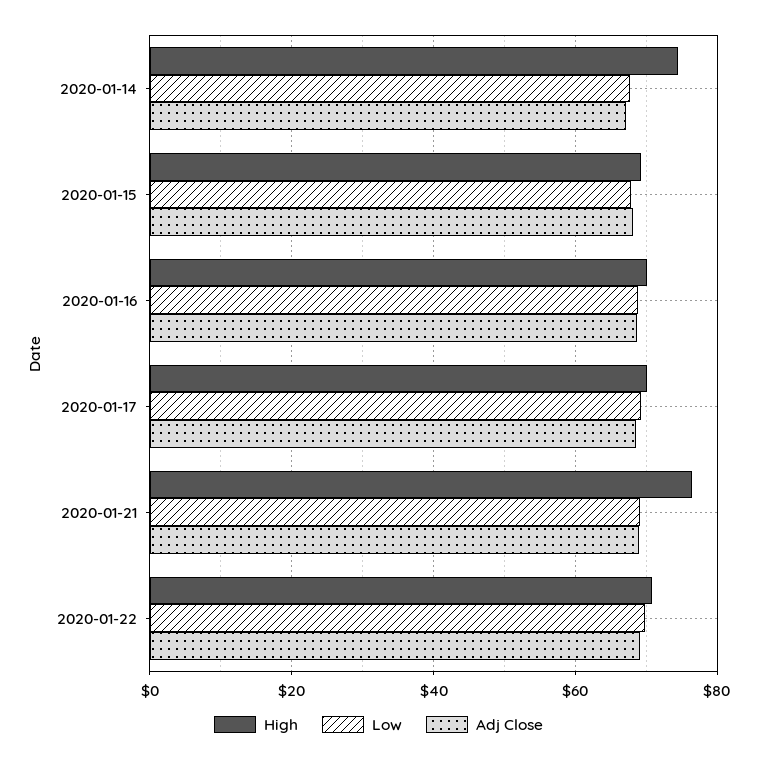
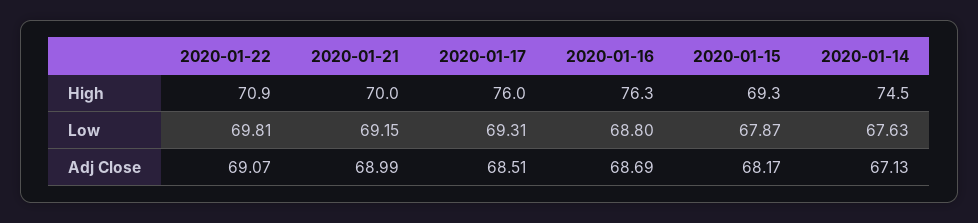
High, 2020-01-16: 70 -> 76.3
High, 2020-01-17: 70 -> 76
High, 2020-01-21: 76 -> 70

